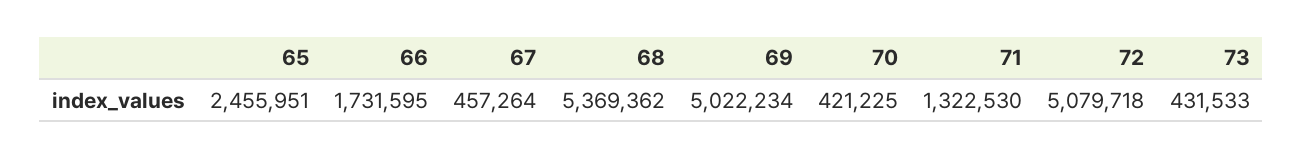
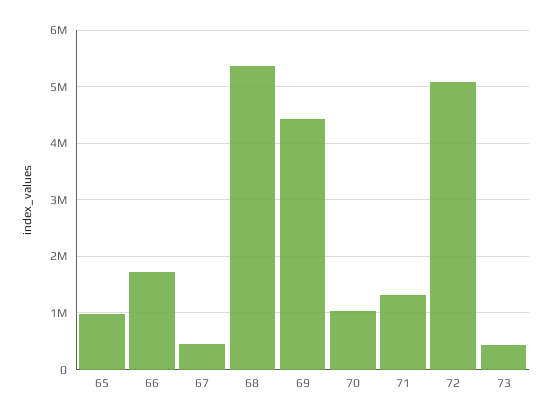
65: 2455951 -> 1000000
69: 5022234 -> 4400000
70: 421225 -> 1000000

